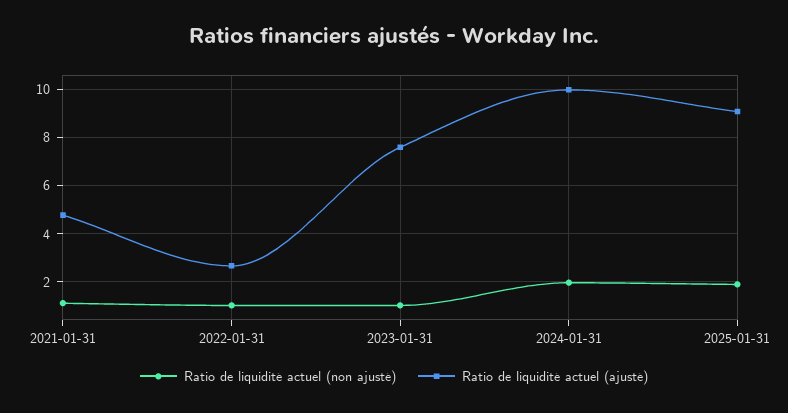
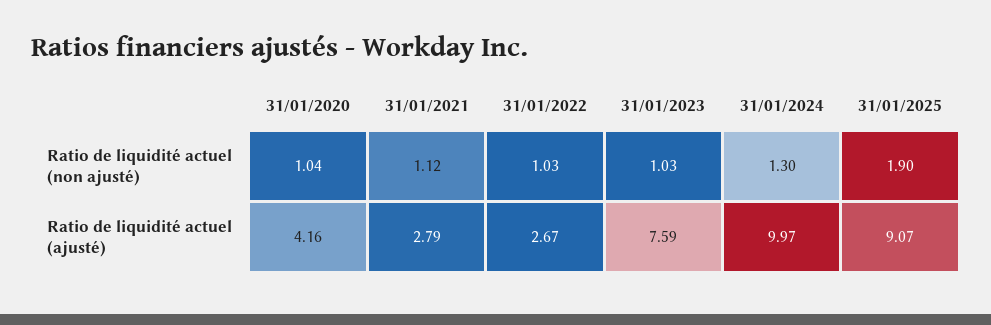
Ratio de liquidité actuel (ajusté), 2021-01-31: 4.75 -> 2.79
Ratio de liquidité actuel (non ajusté), 2024-01-31: 2 -> 1.3
Ratio de liquidité actuel (non ajusté), 31/01/2020: none -> 1.04
Ratio de liquidité actuel (ajusté), 31/01/2020: none -> 4.16

